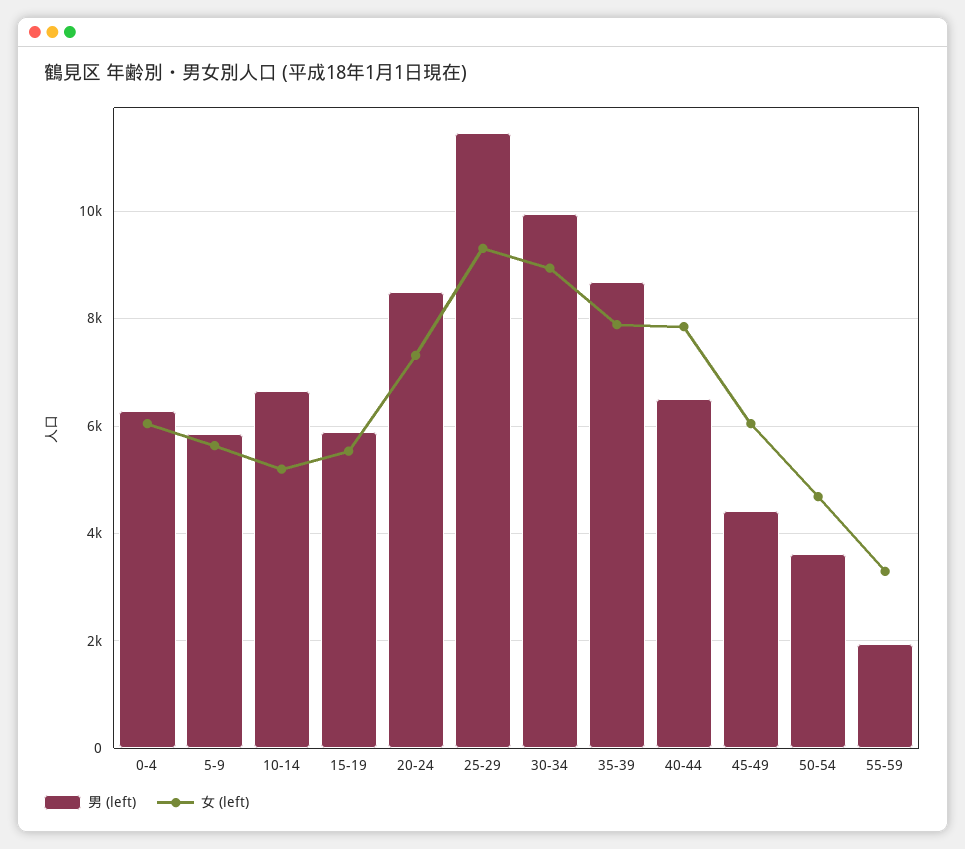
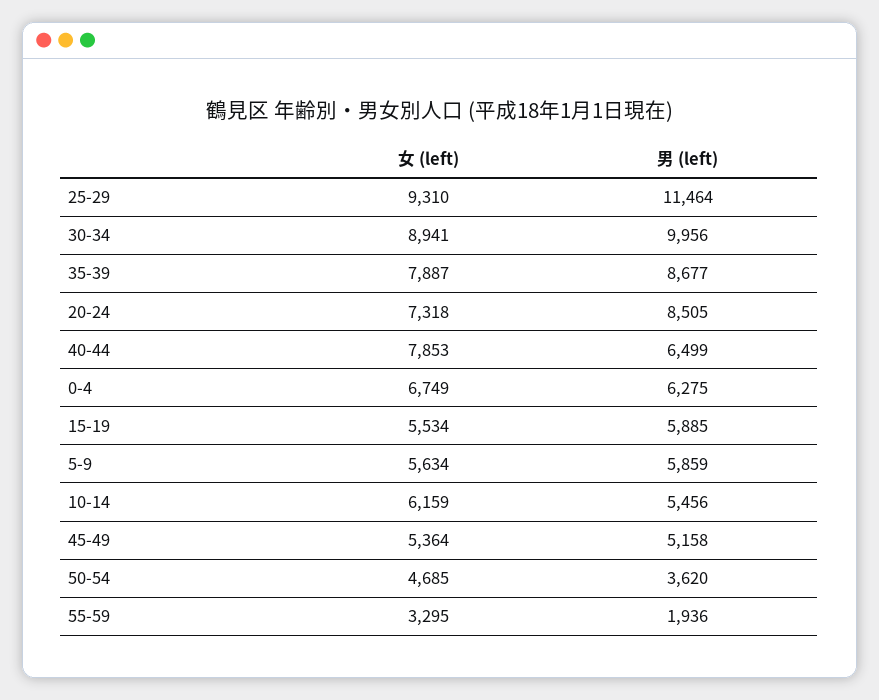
女 (left), 0-4: 6000 -> 6749
男 (left), 10-14: 6600 -> 5456
女 (left), 10-14: 5200 -> 6159
男 (left), 45-49: 4400 -> 5158
女 (left), 45-49: 6000 -> 5364

